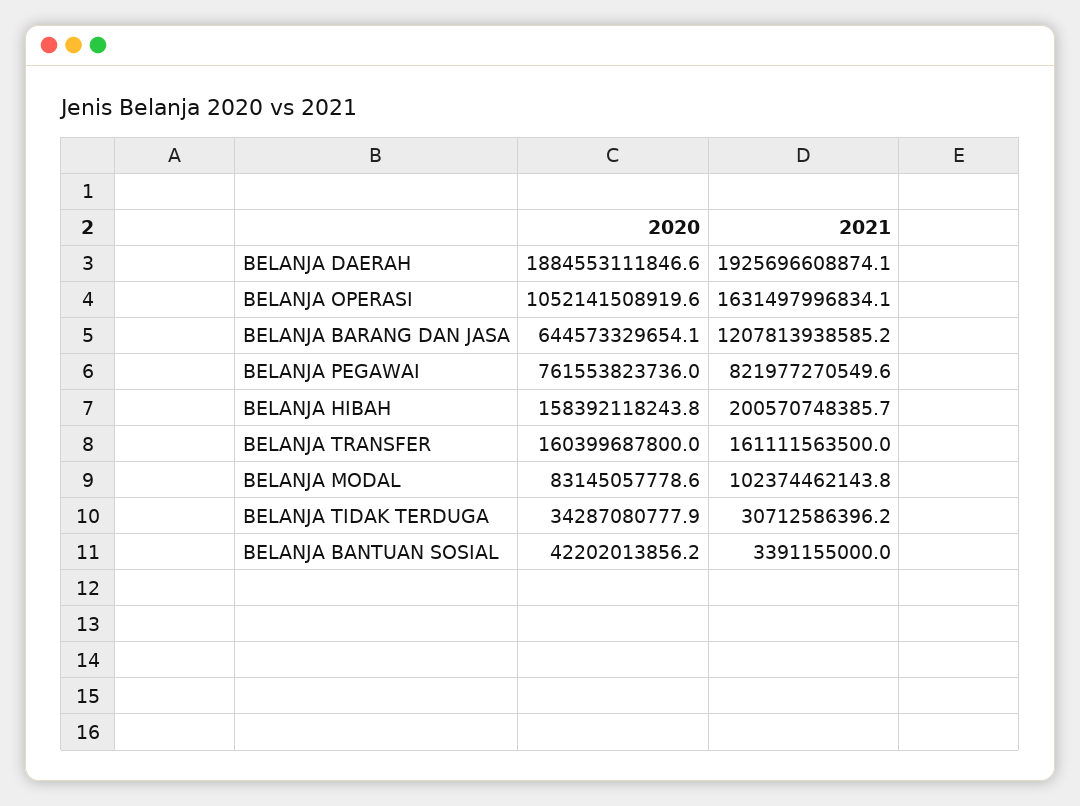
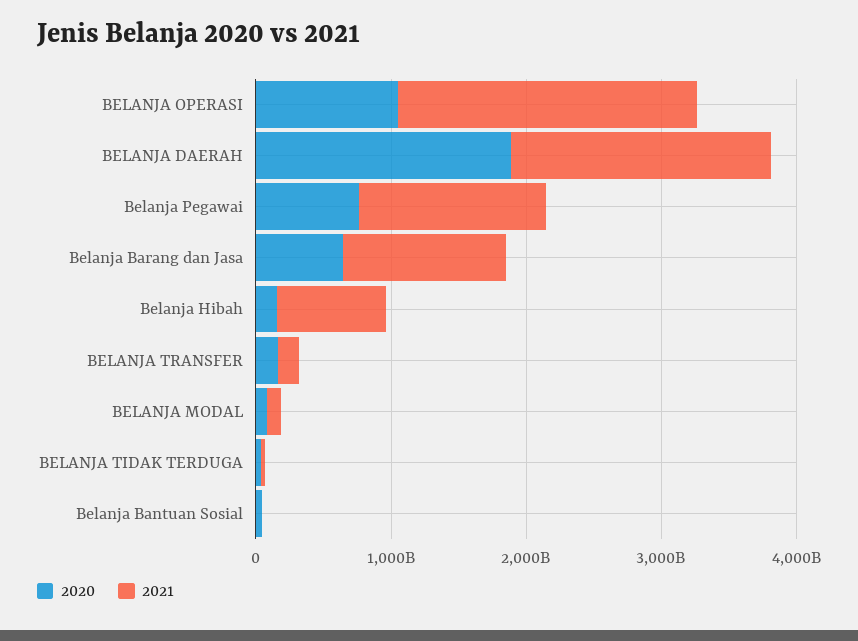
2021, BELANJA OPERASI: 1631497996834.1 -> 2200000000000
2021, BELANJA PEGAWAI: 821977270549.6 -> 1400000000000
2021, BELANJA HIBAH: 200570748385.7 -> 800000000000

